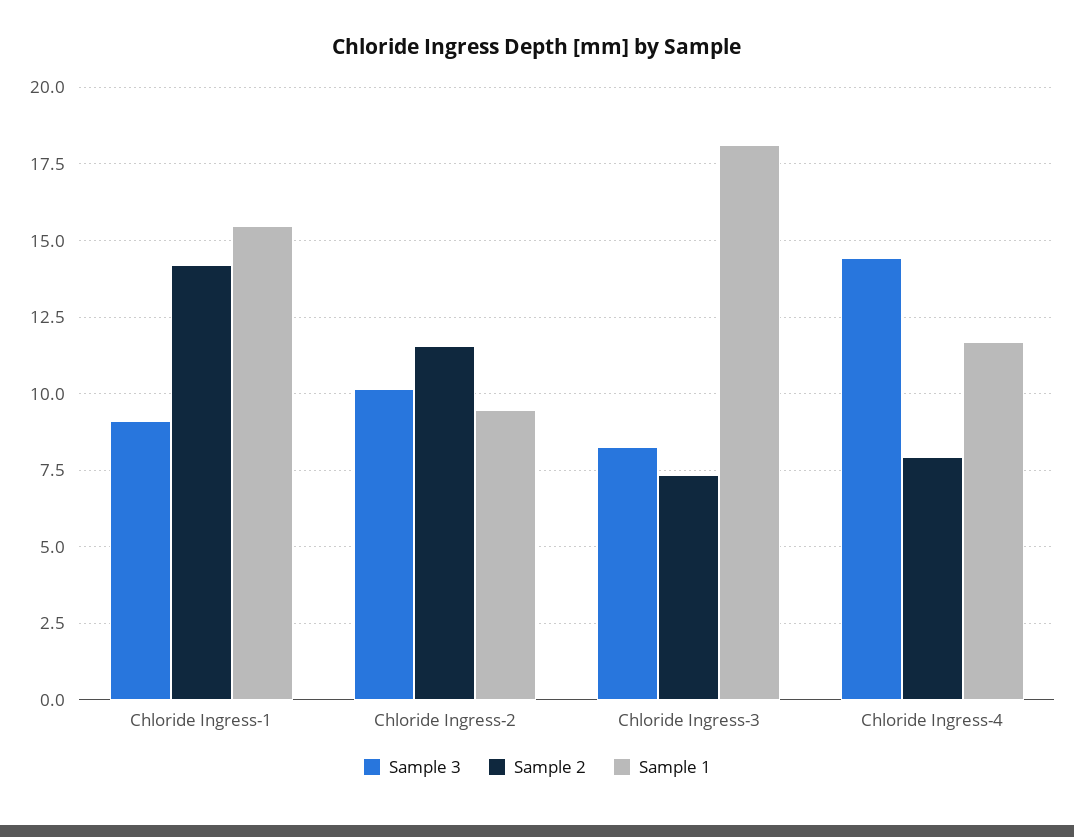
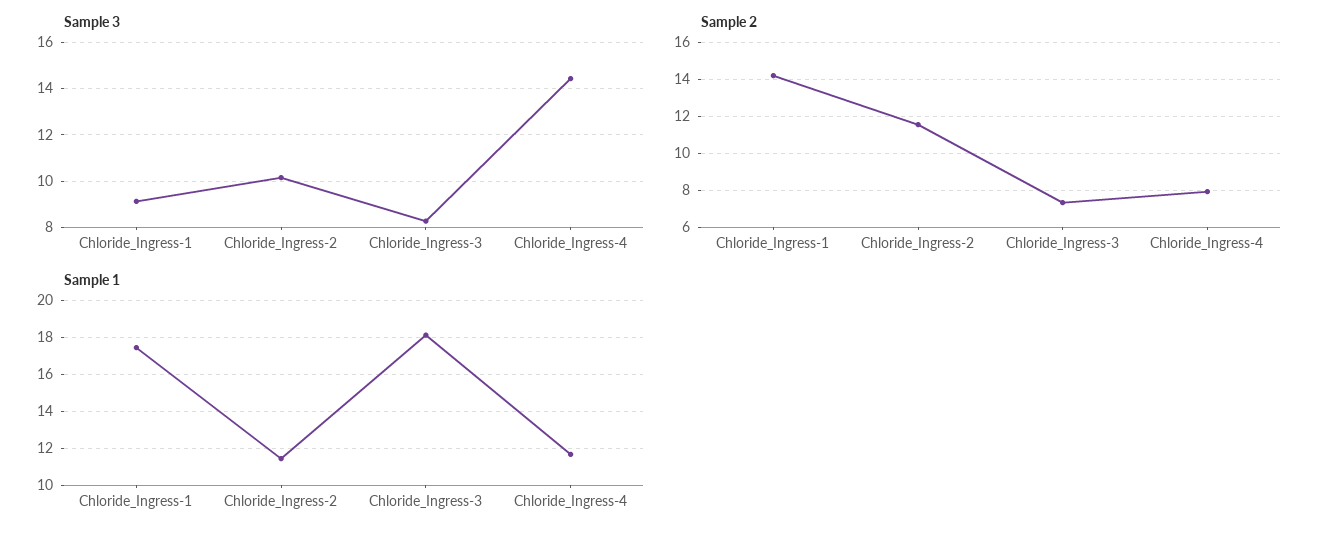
Sample 1, Chloride Ingress-1: 15.5 -> 17.5
Sample 1, Chloride Ingress-2: 9.5 -> 11.5

